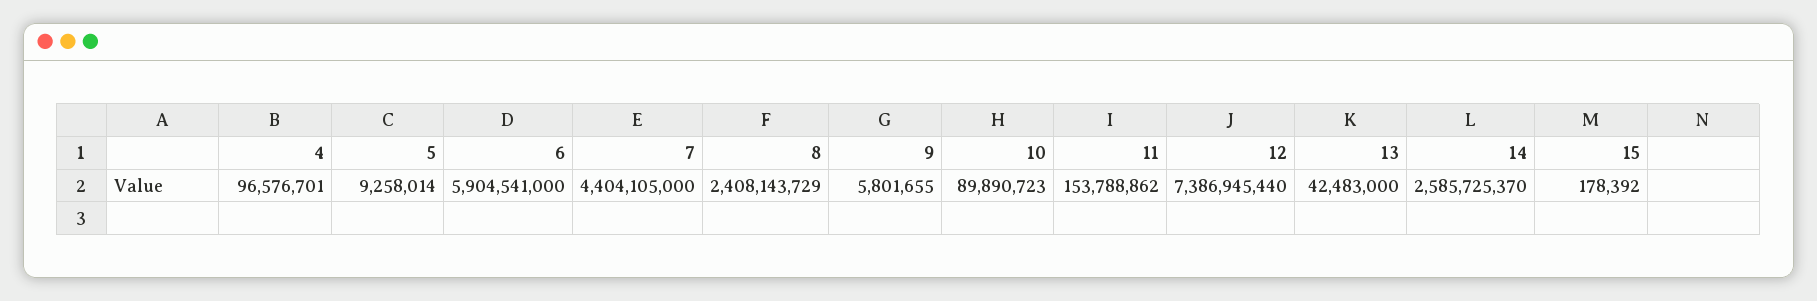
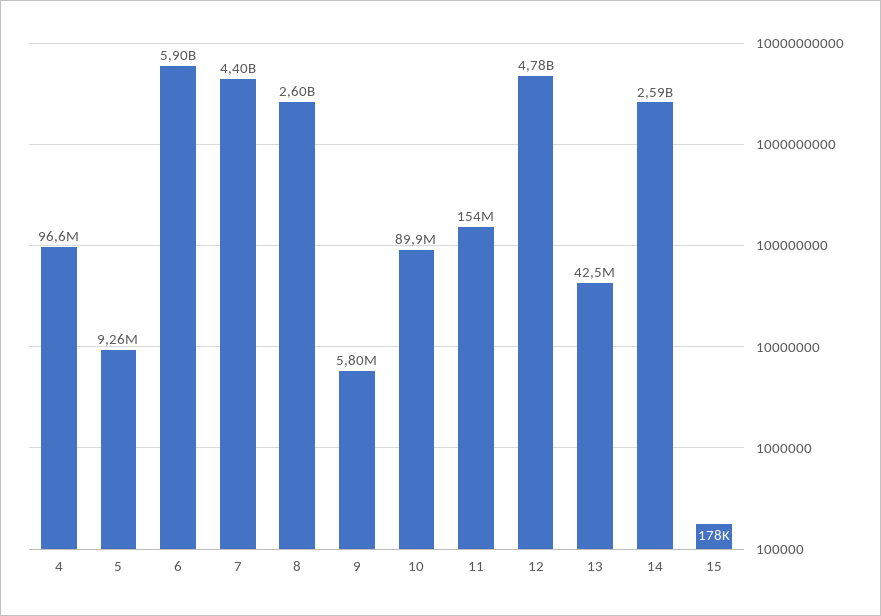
8: 2408143729 -> 2600000000
12: 7386945440 -> 4780000000

